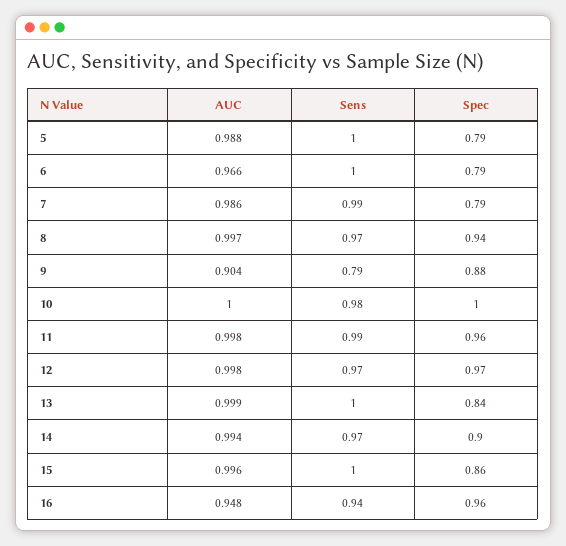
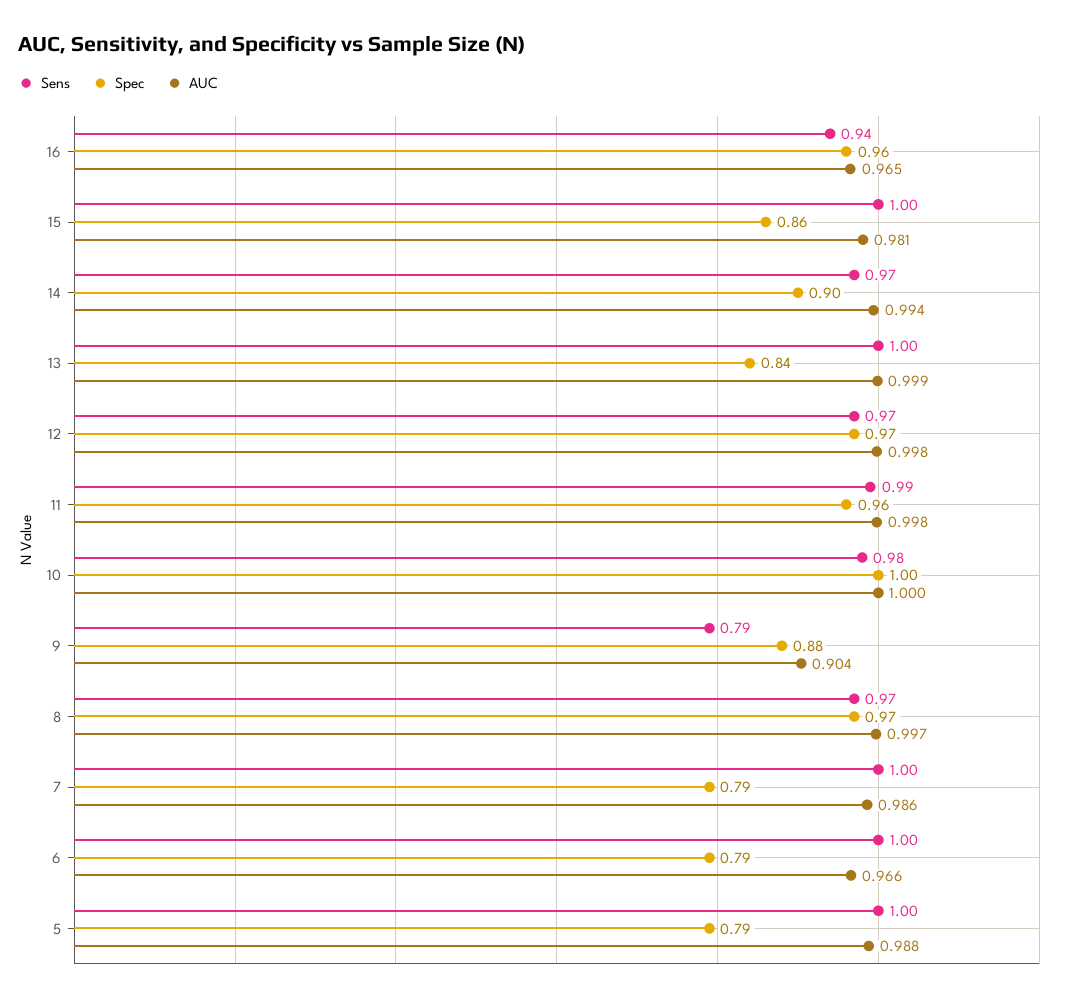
Sens, 7: 0.99 -> 1
Spec, 8: 0.94 -> 0.97
AUC, 15: 0.996 -> 0.981
AUC, 16: 0.948 -> 0.965

